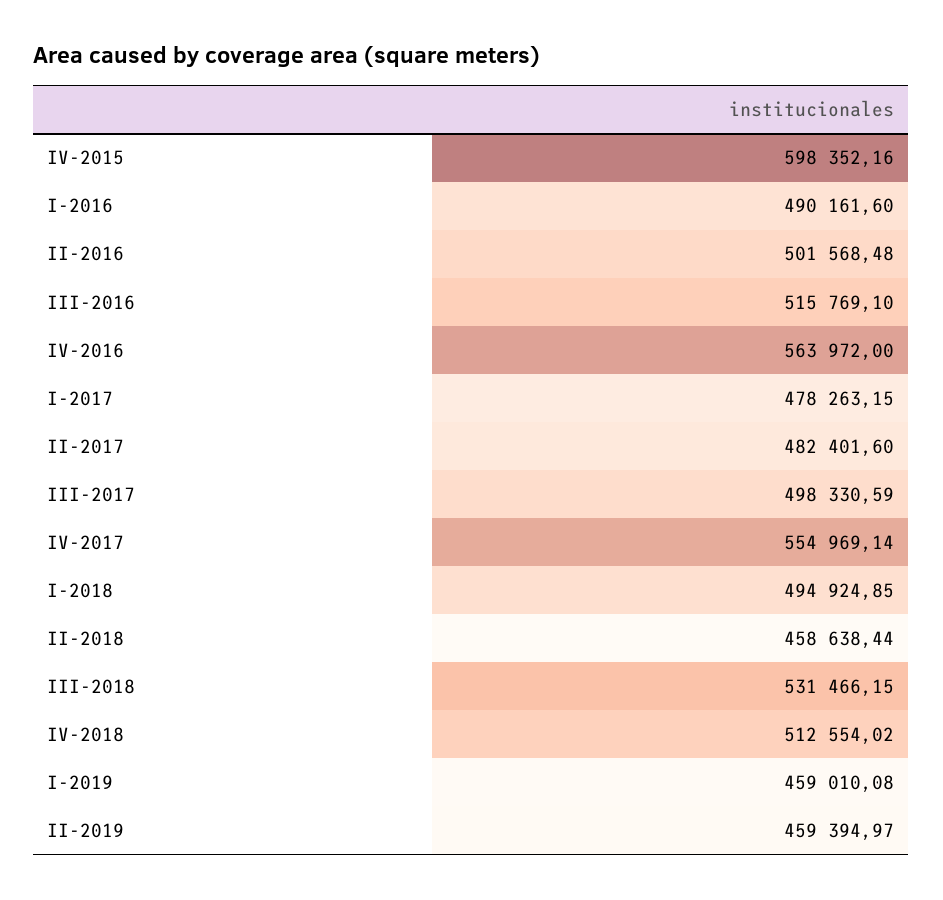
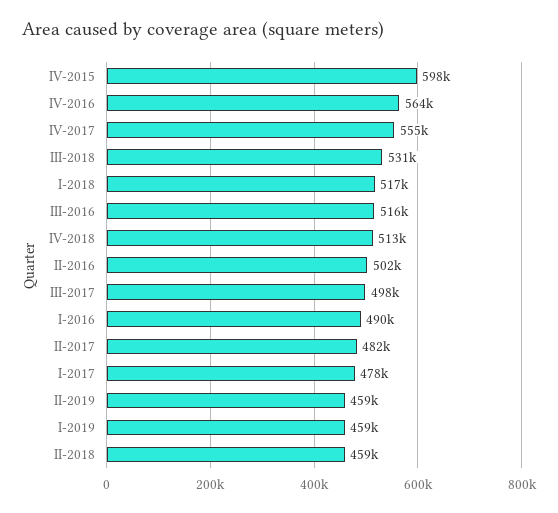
I-2018: 494924.85 -> 517000

